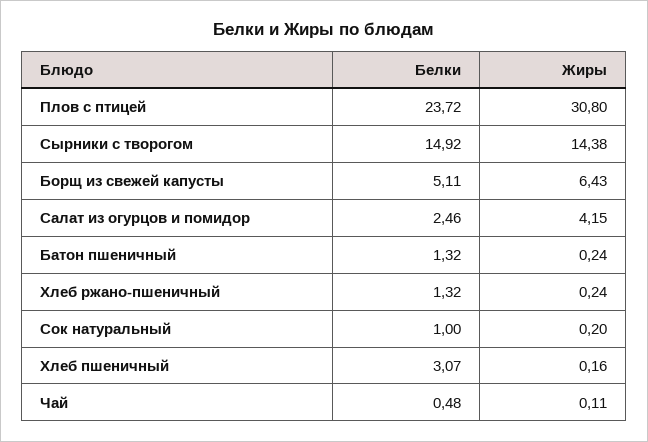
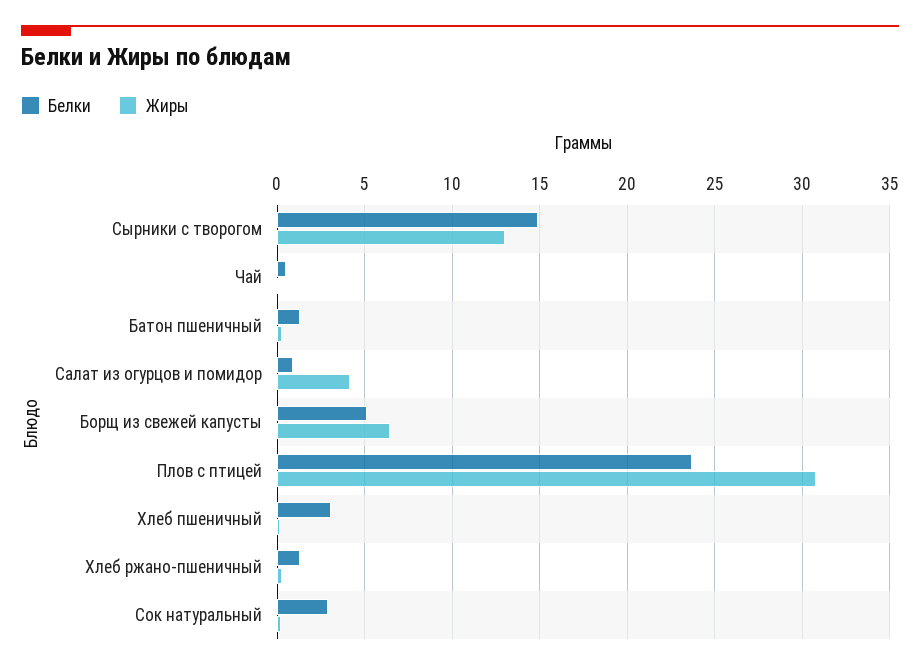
Жиры, Сырники с творогом: 14.38 -> 13
Белки, Салат из огурцов и помидор: 2.46 -> 1
Белки, Сок натуральный: 1 -> 3

